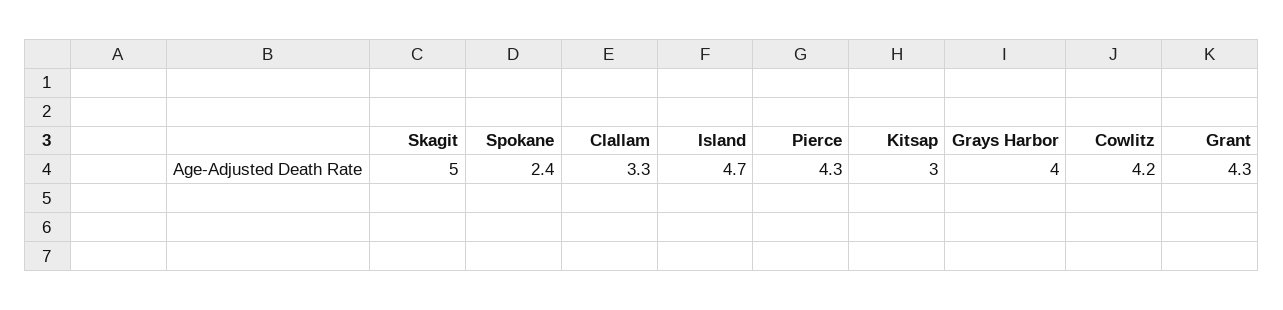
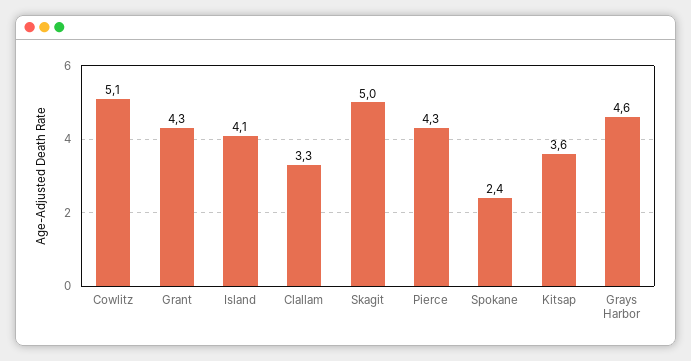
Island: 4.7 -> 4.1
Kitsap: 3 -> 3.6
Grays Harbor: 4 -> 4.6
Cowlitz: 4.2 -> 5.1

